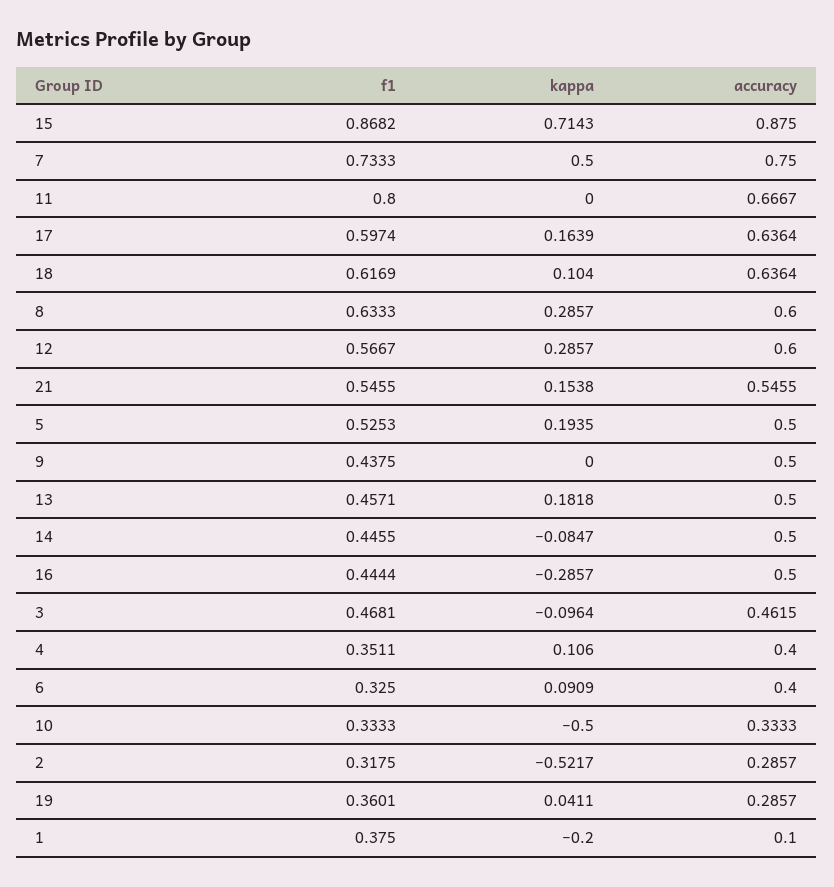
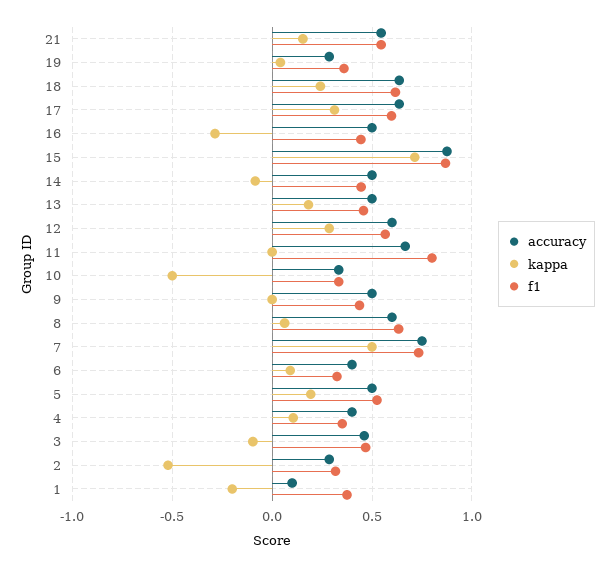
kappa, 17: 0.1639 -> 0.3
kappa, 18: 0.104 -> 0.25
kappa, 8: 0.2857 -> 0.05

